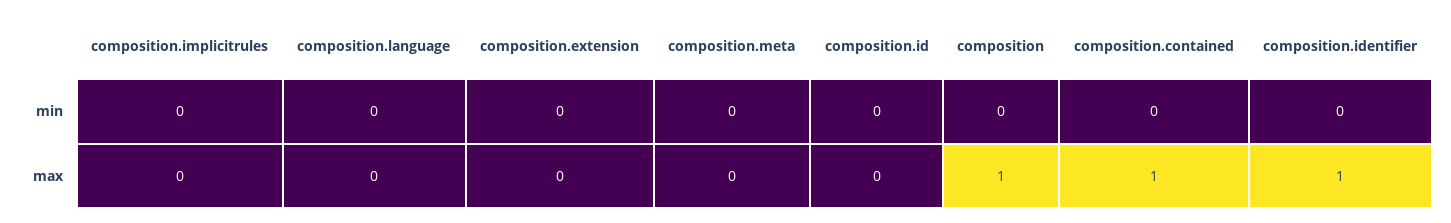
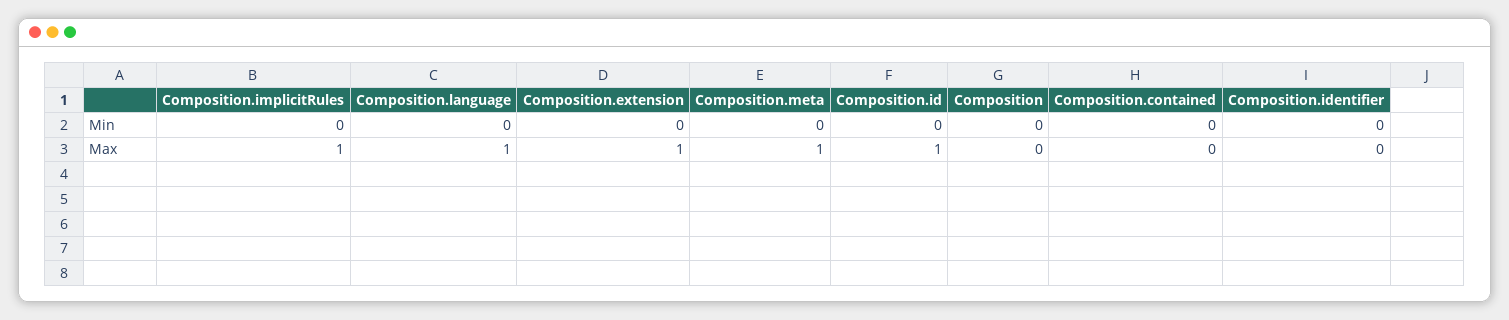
composition.implicitrules, max: 0 -> 1
composition.language, max: 0 -> 1
composition.extension, max: 0 -> 1
composition.meta, max: 0 -> 1
composition.id, max: 0 -> 1
composition, max: 1 -> 0
composition.contained, max: 1 -> 0
composition.identifier, max: 1 -> 0

